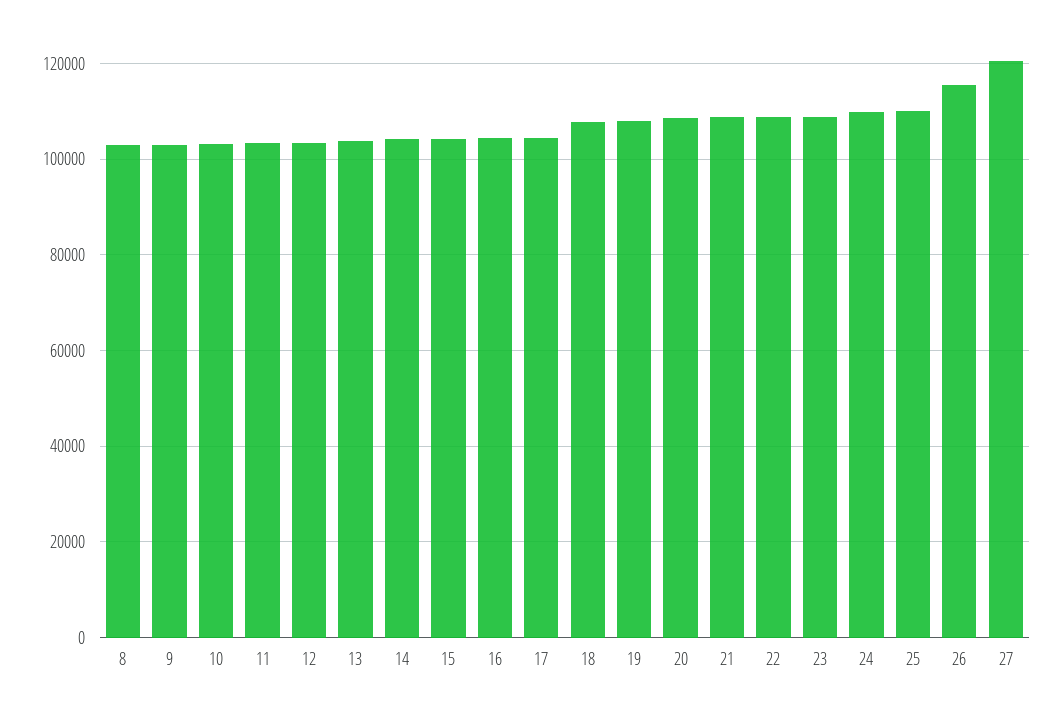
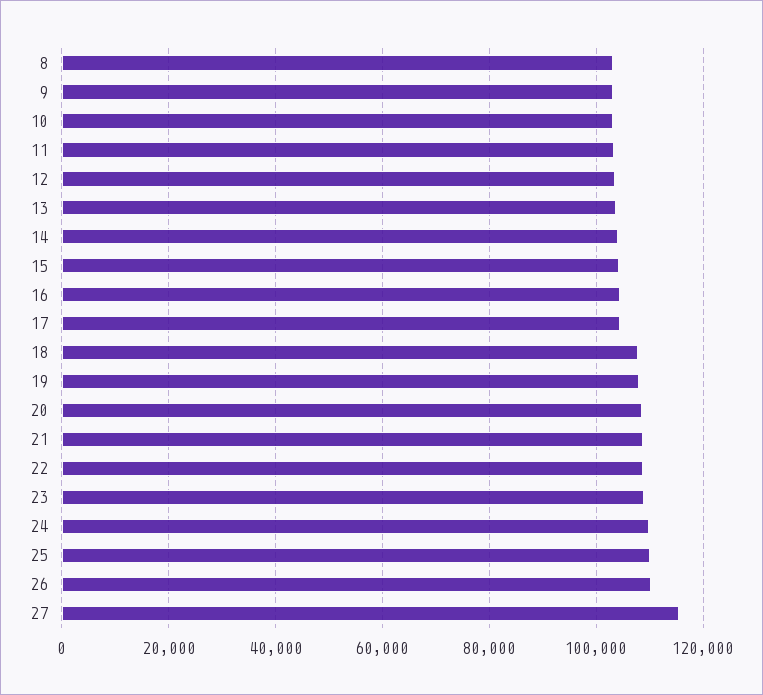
26: 116000 -> 110000
27: 120000 -> 116000

